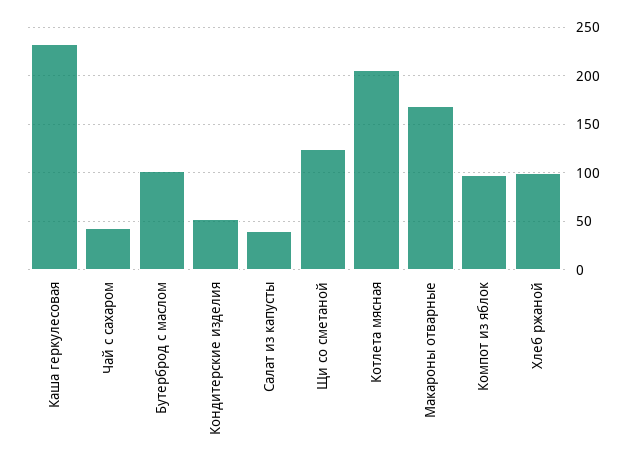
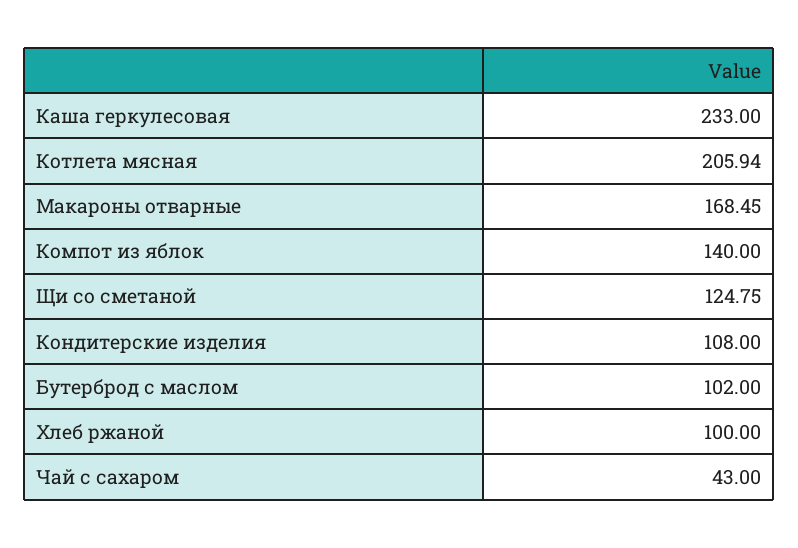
Кондитерские изделия: 50 -> 108
Салат из капусты: 40 -> none
Компот из яблок: 100 -> 140

